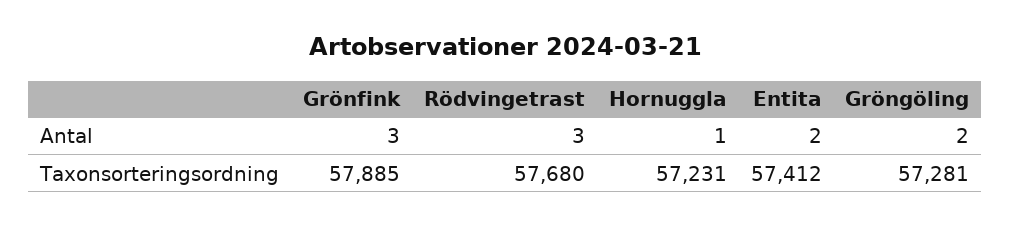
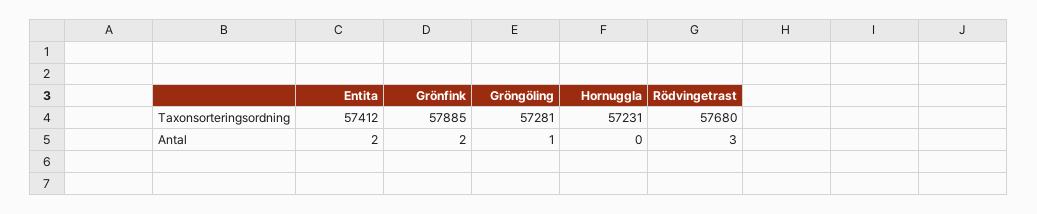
Grönfink, Antal: 3 -> 2
Hornuggla, Antal: 1 -> 0
Gröngöling, Antal: 2 -> 1

